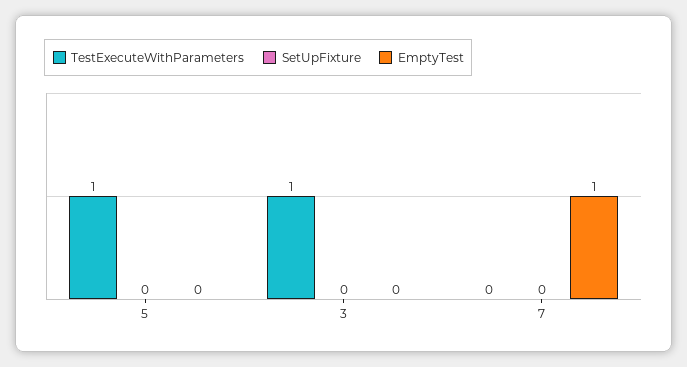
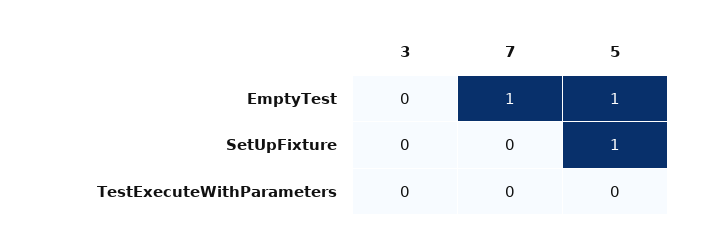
TestExecuteWithParameters, 5: 1 -> 0
SetUpFixture, 5: 0 -> 1
EmptyTest, 5: 0 -> 1
TestExecuteWithParameters, 3: 1 -> 0

